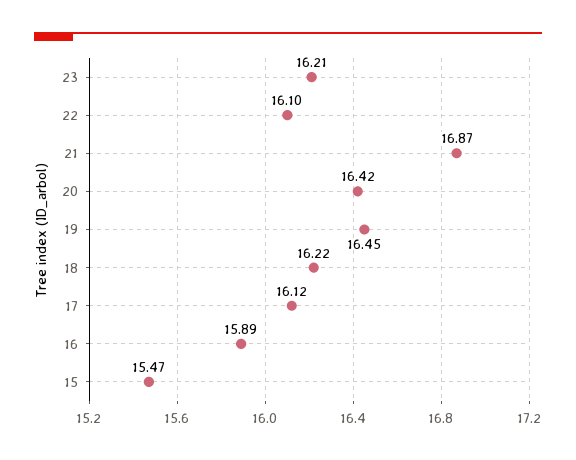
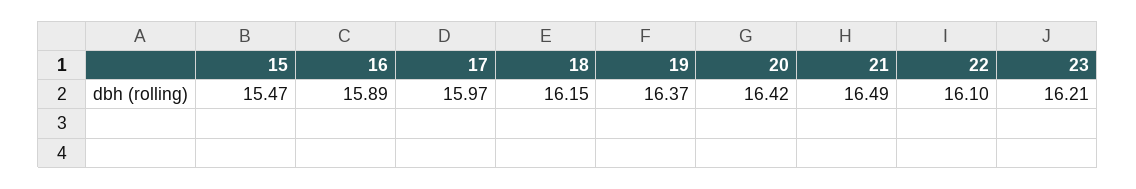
21: 16.87 -> 16.49
19: 16.45 -> 16.37
18: 16.22 -> 16.15
17: 16.12 -> 15.97

